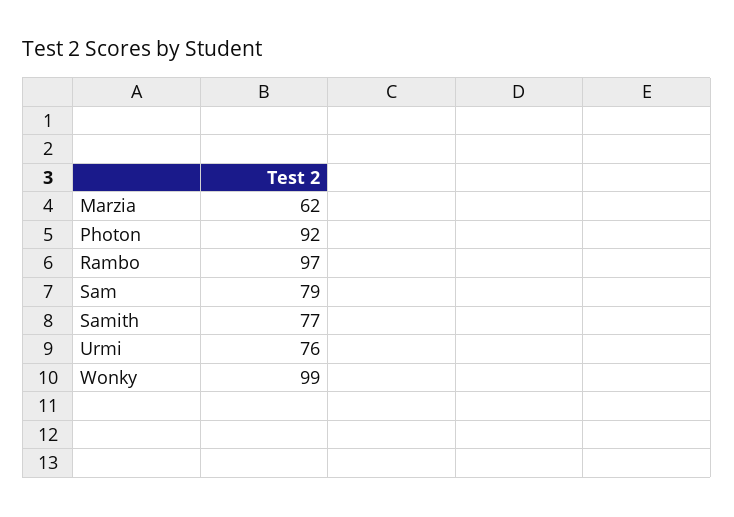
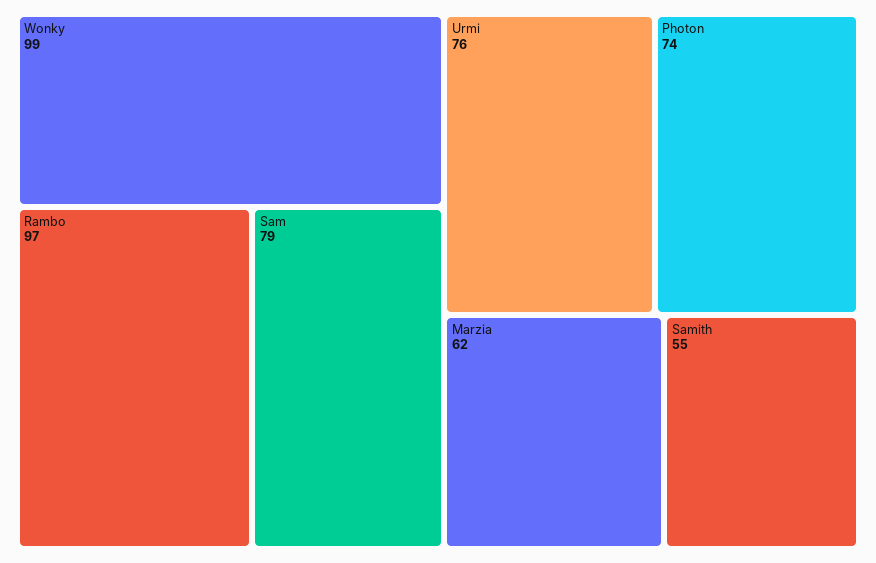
Photon: 92 -> 74
Samith: 77 -> 55

